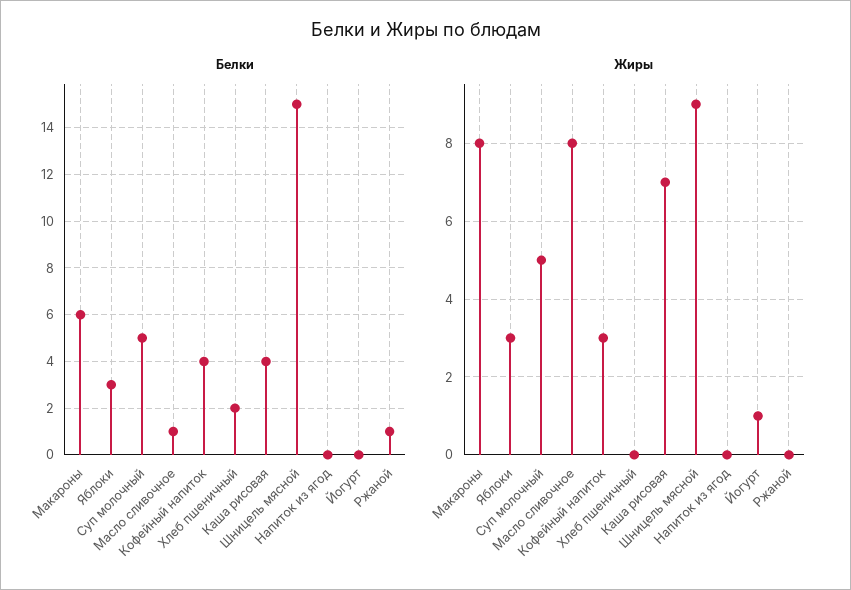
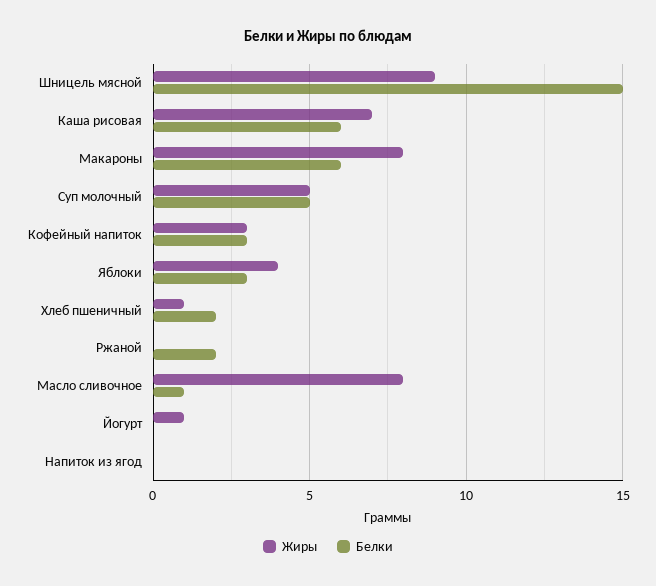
Белки, Кофейный напиток: 4 -> 3
Белки, Каша рисовая: 4 -> 6
Белки, Ржаной: 1 -> 2
Жиры, Яблоки: 3 -> 4
Жиры, Хлеб пшеничный: 0 -> 1

